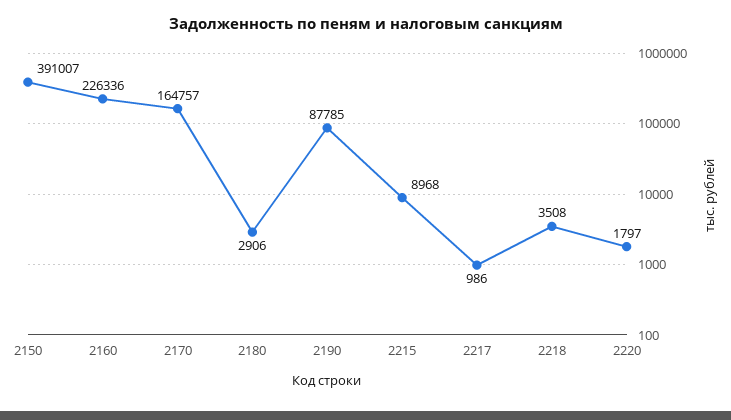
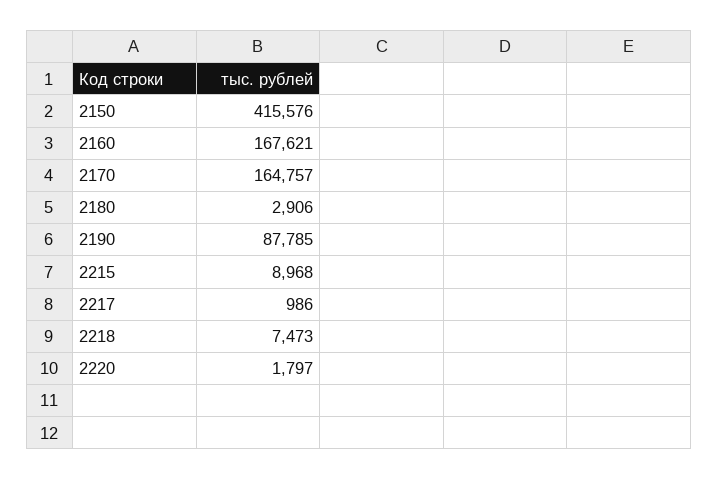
2150: 391007 -> 415576
2160: 226336 -> 167621
2218: 3508 -> 7473

